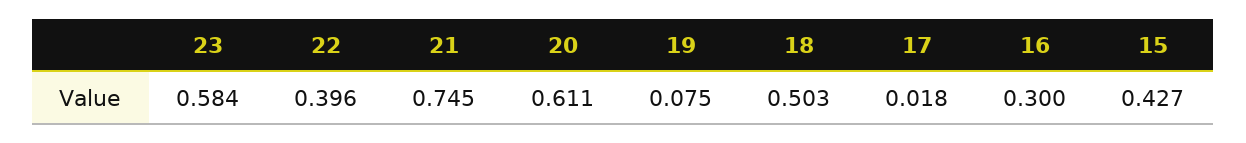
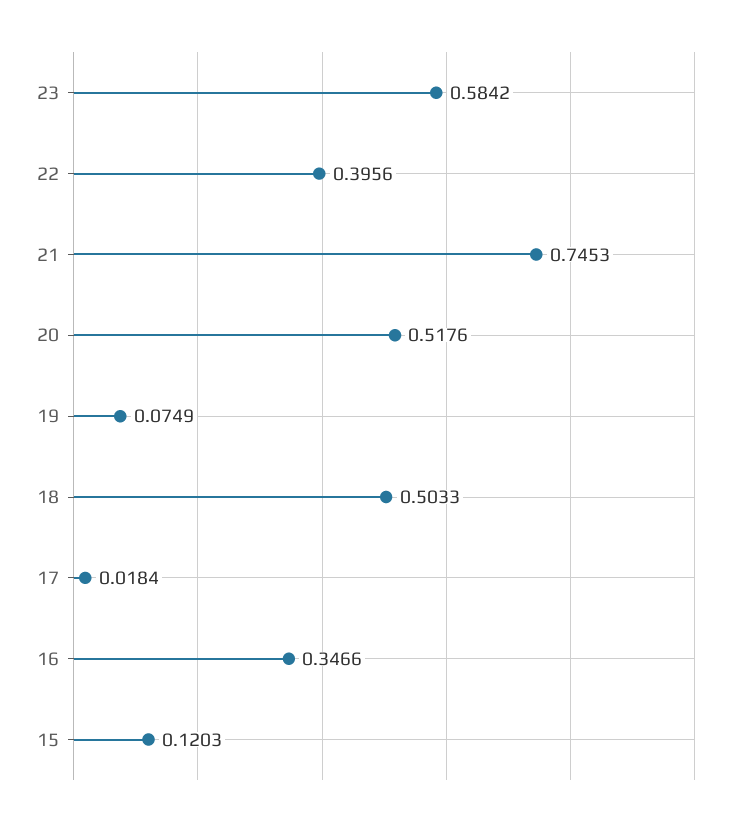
20: 0.611 -> 0.5176
16: 0.3 -> 0.3466
15: 0.427 -> 0.1203

